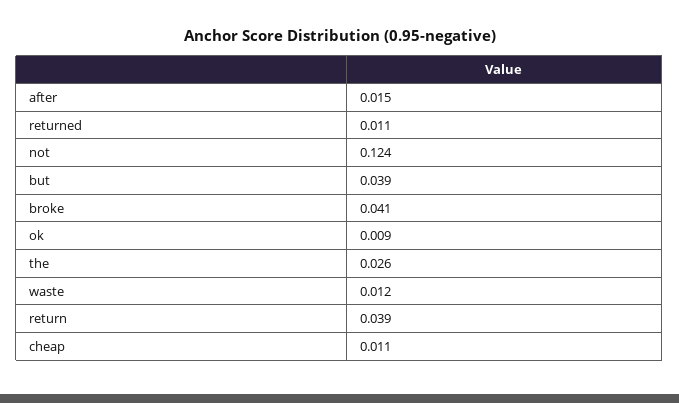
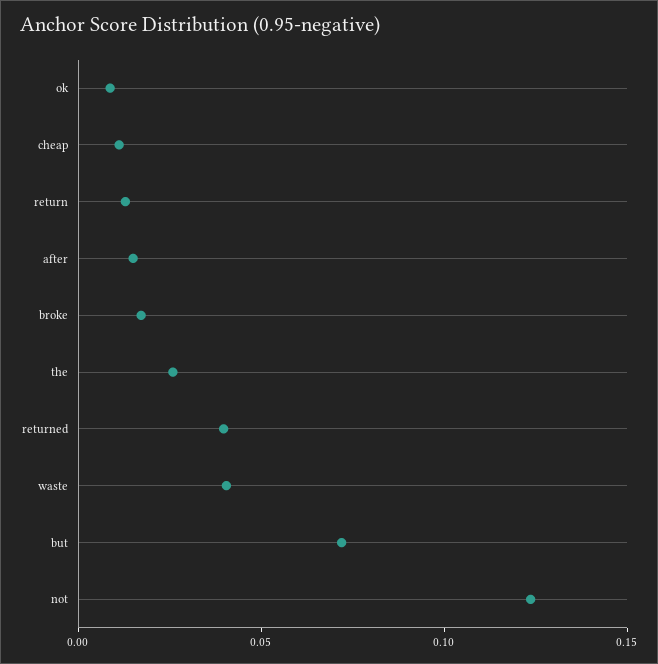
returned: 0.011 -> 0.04
but: 0.039 -> 0.07
broke: 0.041 -> 0.02
waste: 0.012 -> 0.04
return: 0.039 -> 0.01

